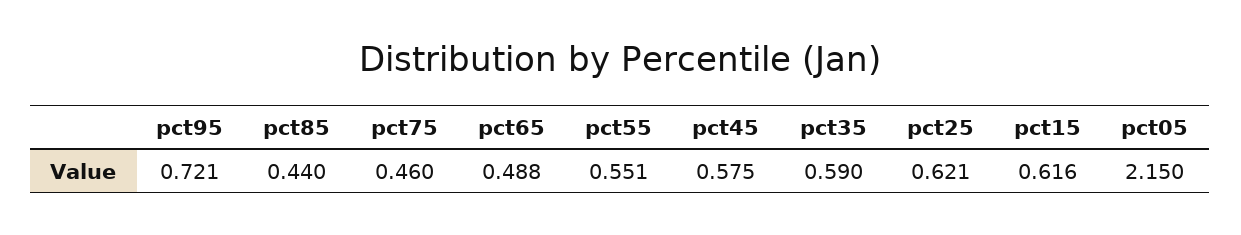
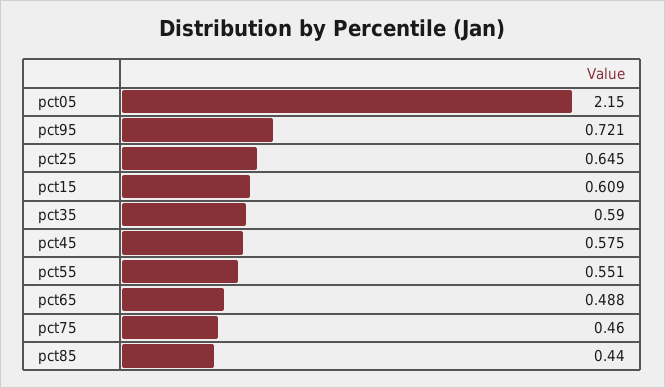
pct25: 0.621 -> 0.645
pct15: 0.616 -> 0.609

